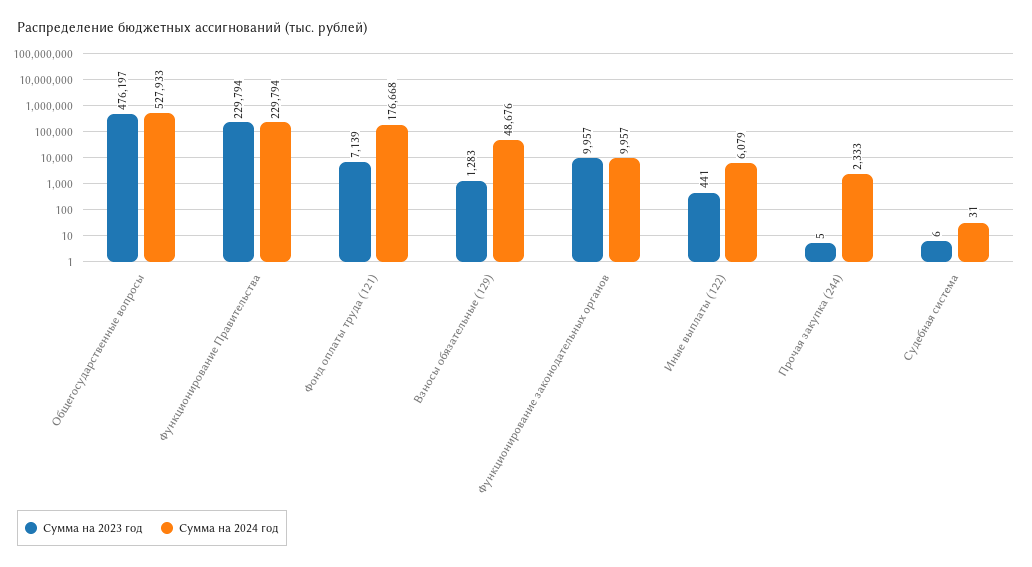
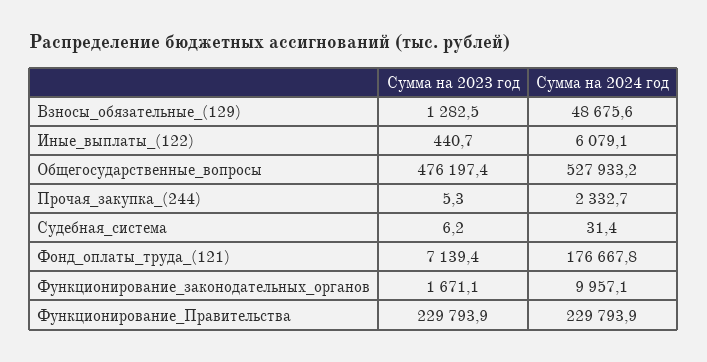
Сумма на 2023 год, Функционирование законодательных органов: 9957 -> 1671.1

